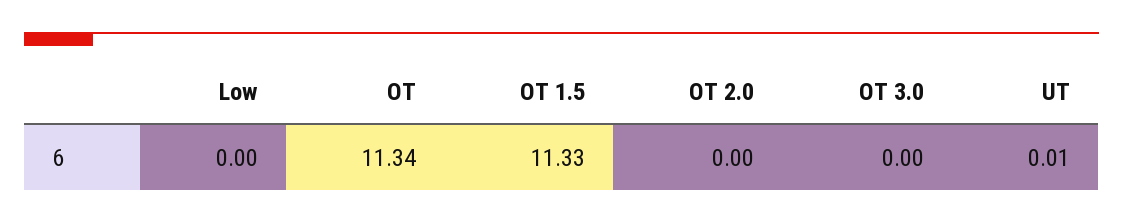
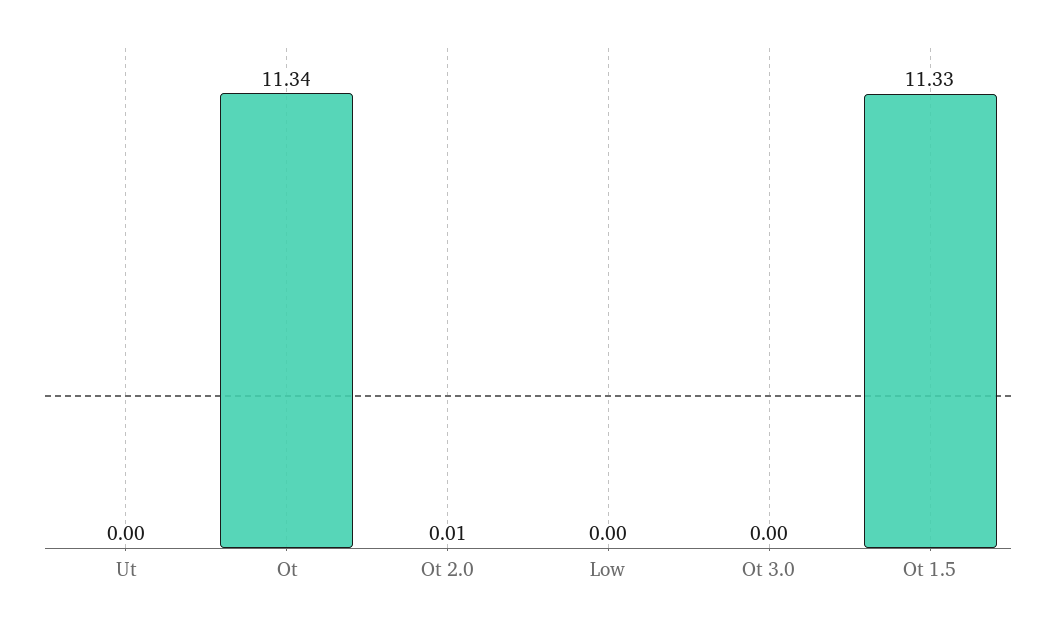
OT 2.0: 0 -> 0.01
UT: 0.01 -> 0

